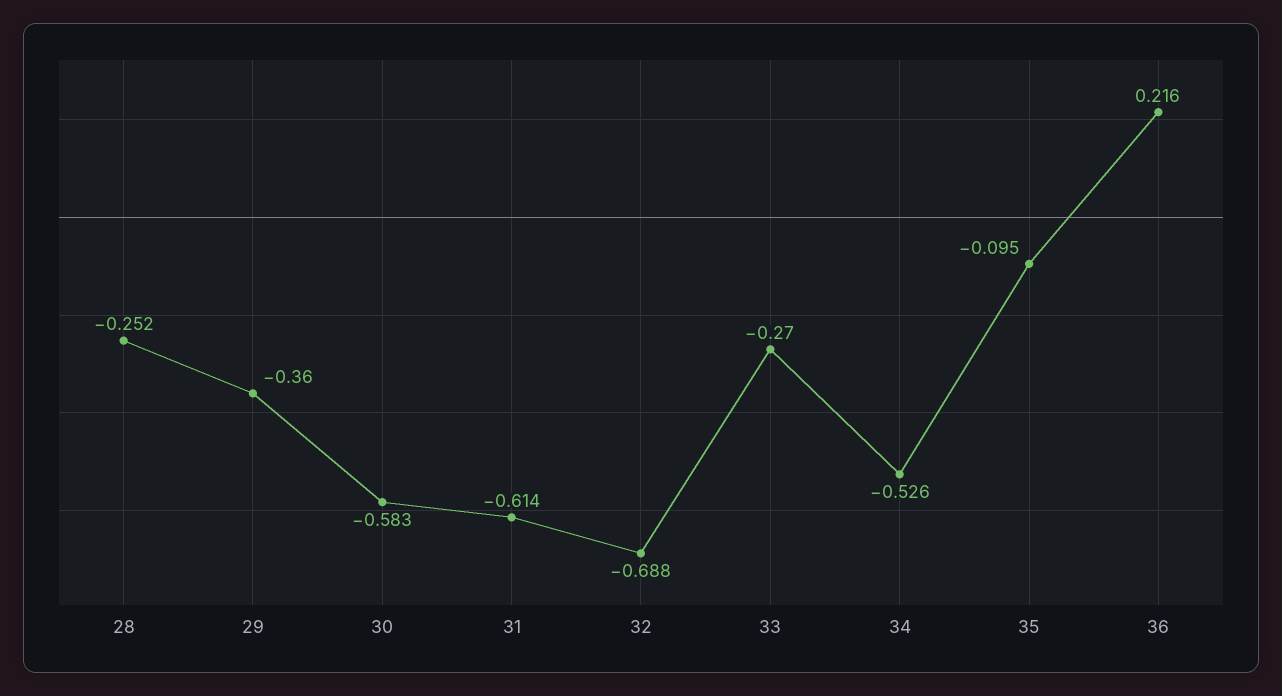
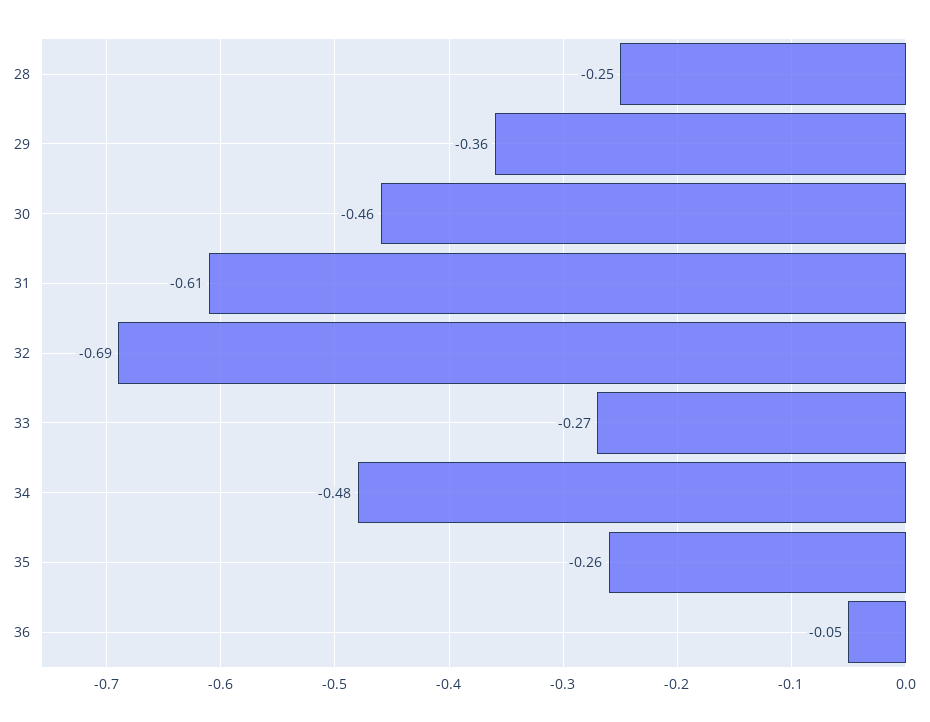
30: -0.583 -> -0.46
34: -0.526 -> -0.48
35: -0.095 -> -0.26
36: 0.216 -> -0.05

